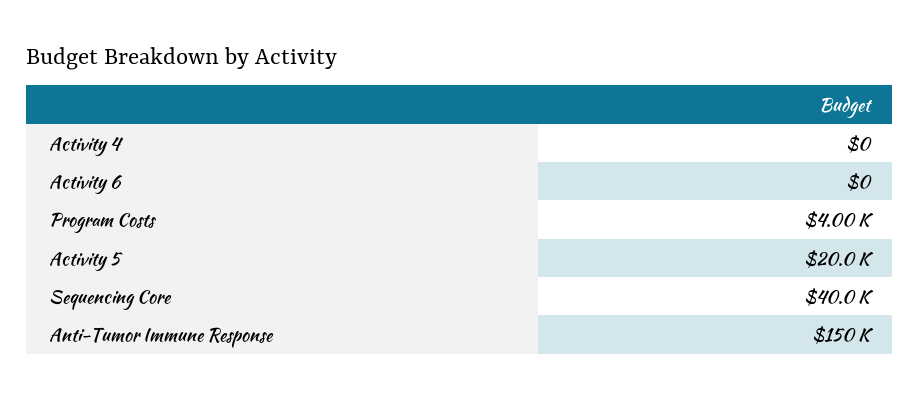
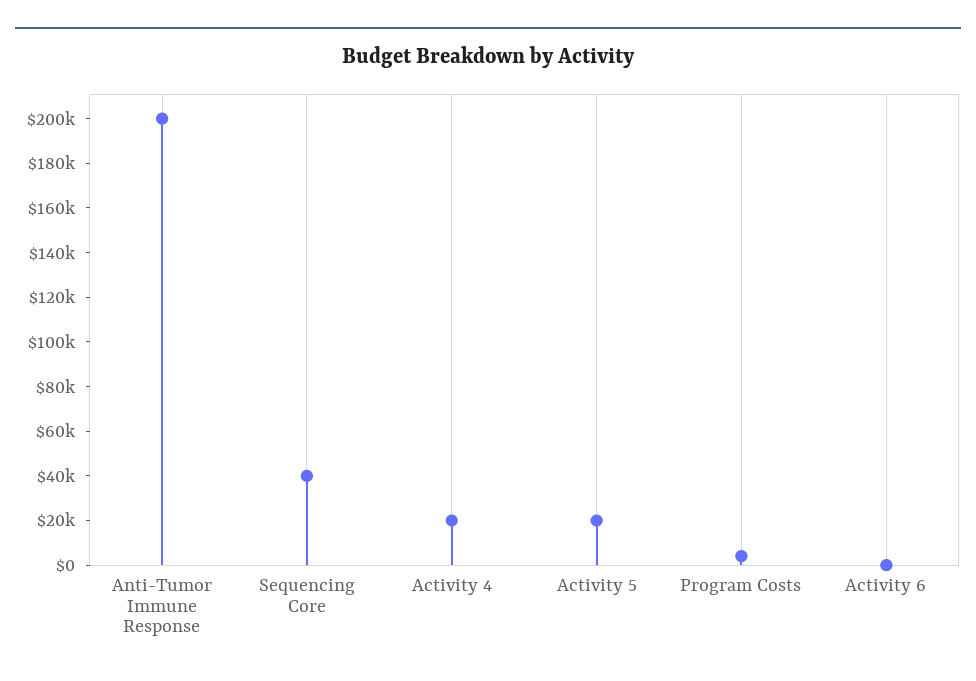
Activity 4: 0 -> 20000
Anti-Tumor Immune Response: 150000 -> 200000

